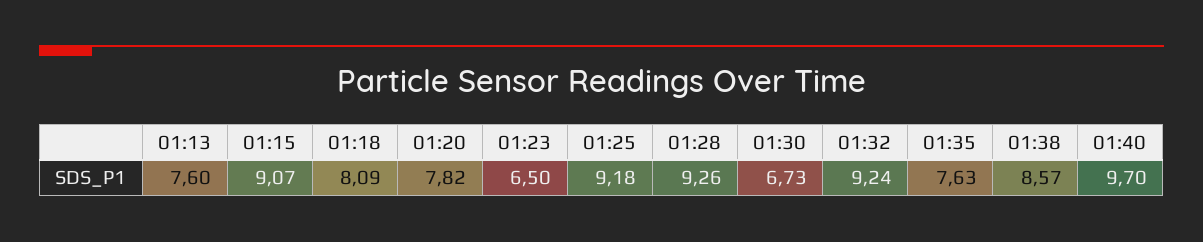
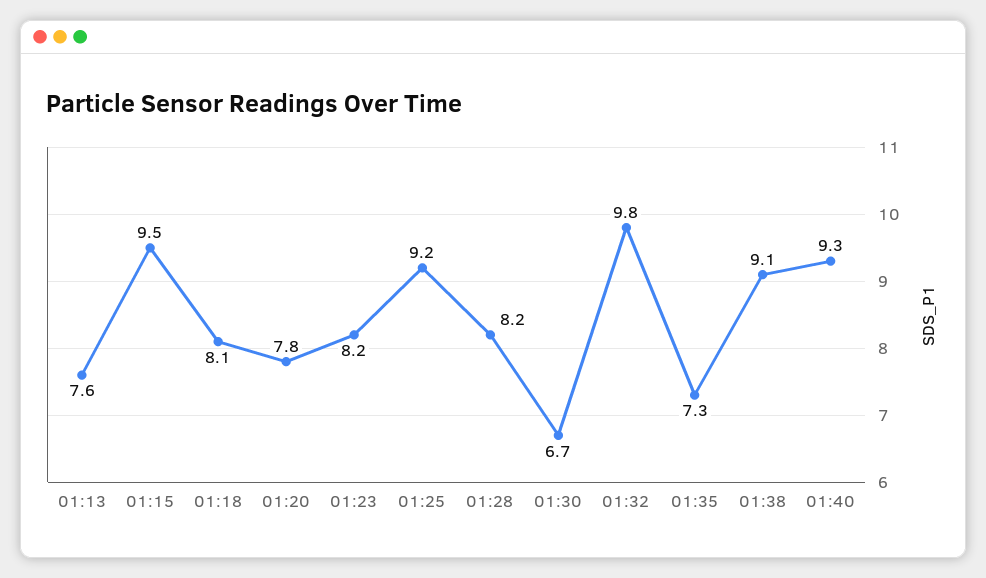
01:15: 9.07 -> 9.5
01:23: 6.5 -> 8.2
01:28: 9.26 -> 8.2
01:32: 9.24 -> 9.8
01:35: 7.63 -> 7.3
01:38: 8.57 -> 9.1
01:40: 9.7 -> 9.3

